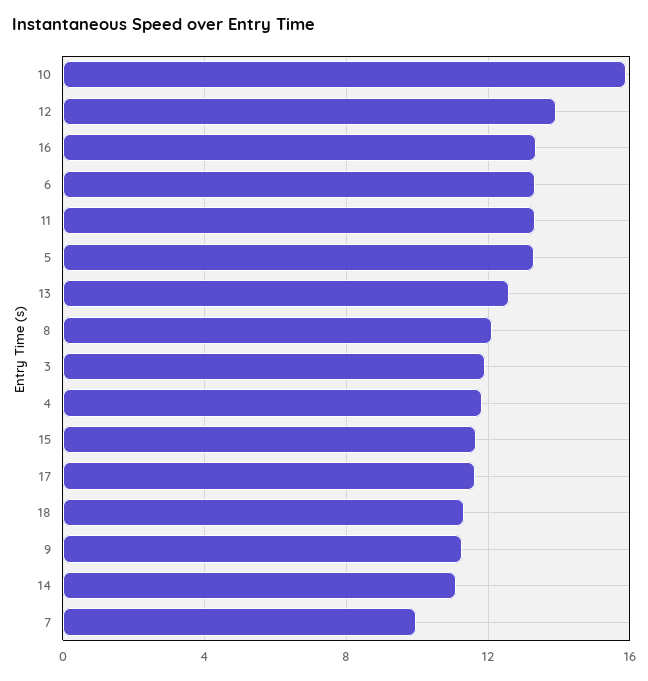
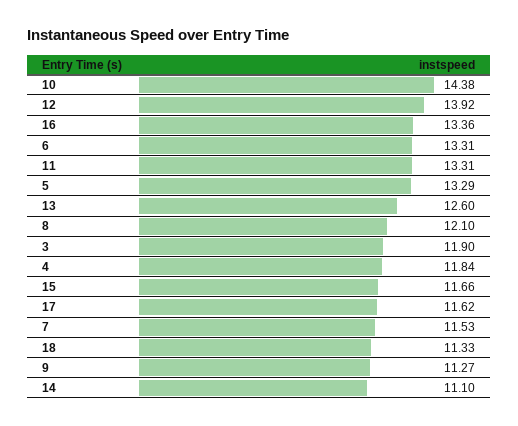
10: 16 -> 14.38
7: 10 -> 11.53

